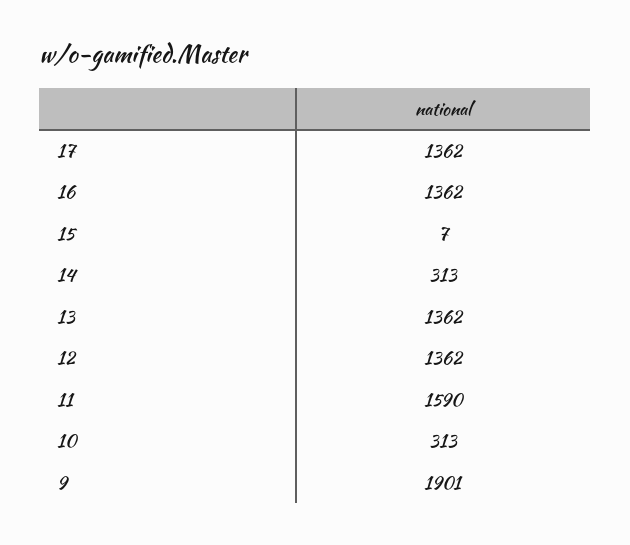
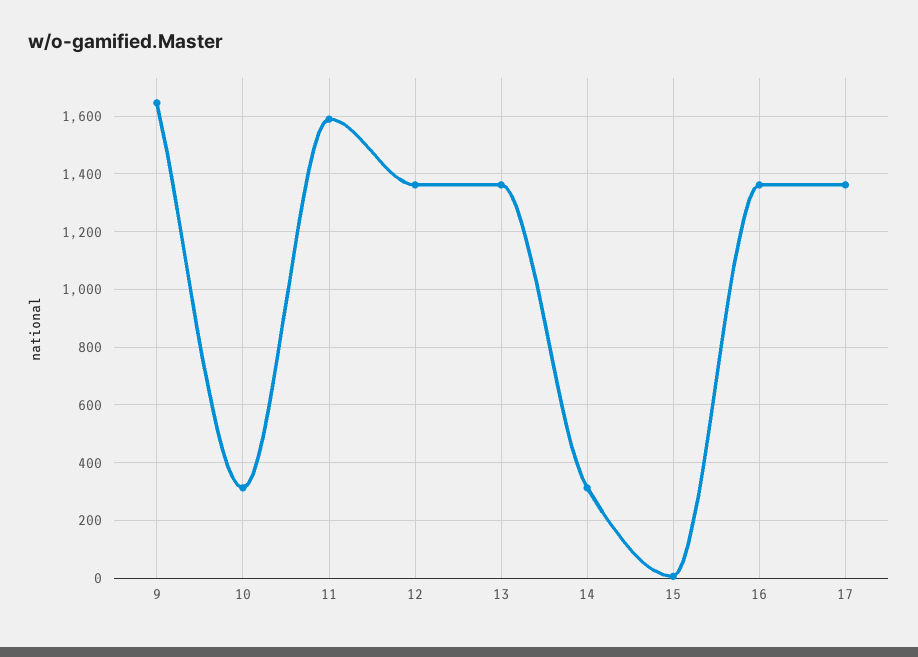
9: 1901 -> 1650

